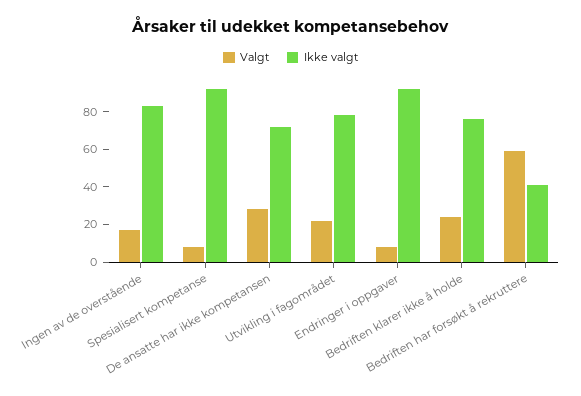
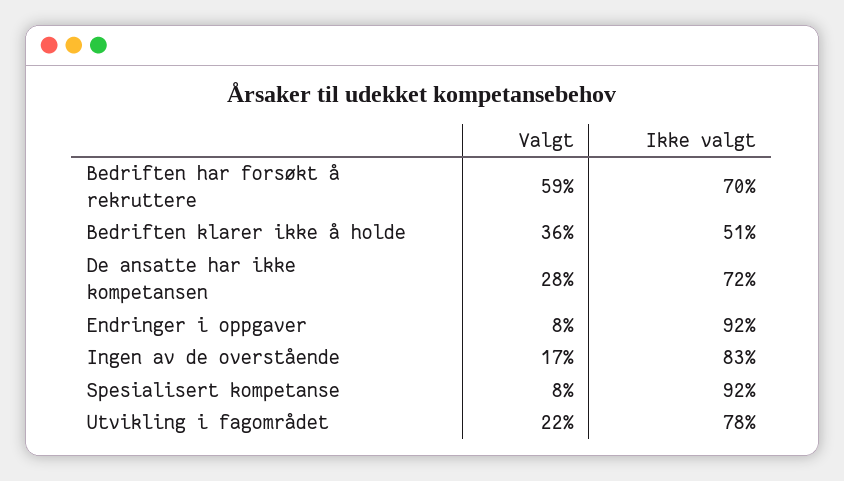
Valgt, Bedriften klarer ikke å holde: 25 -> 36
Ikke valgt, Bedriften klarer ikke å holde: 75 -> 51
Ikke valgt, Bedriften har forsøkt å rekruttere: 40 -> 70

